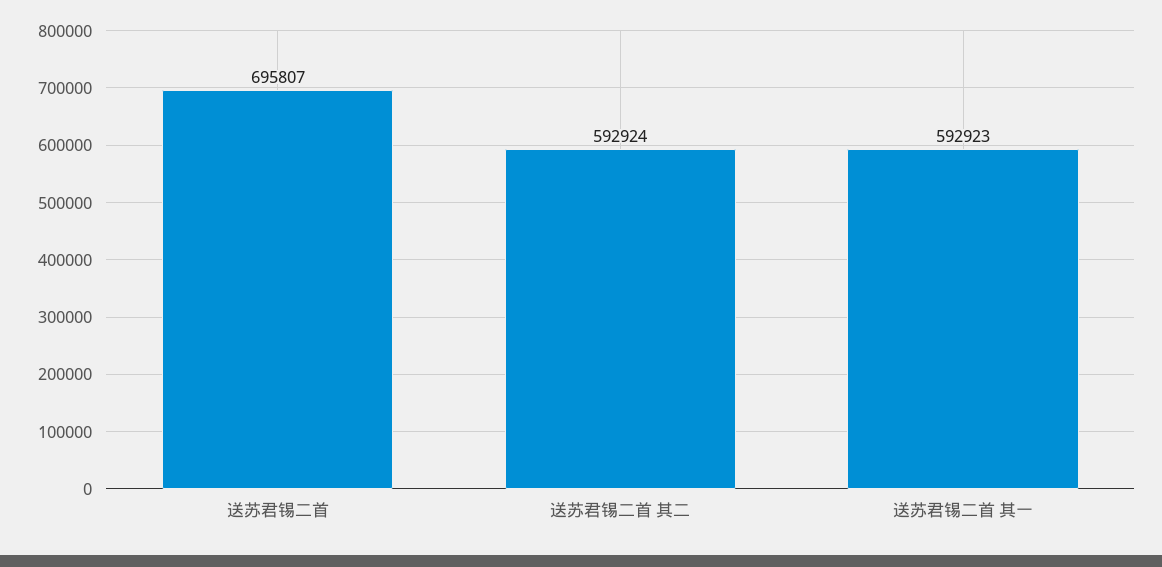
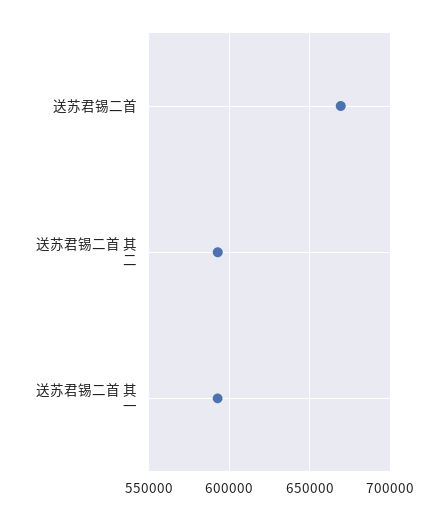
送苏君锡二首: 695807 -> 670000

